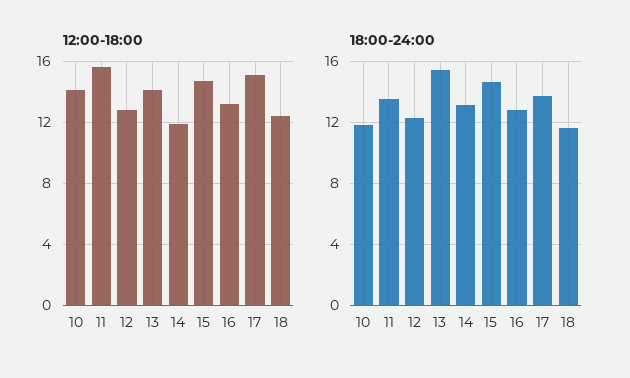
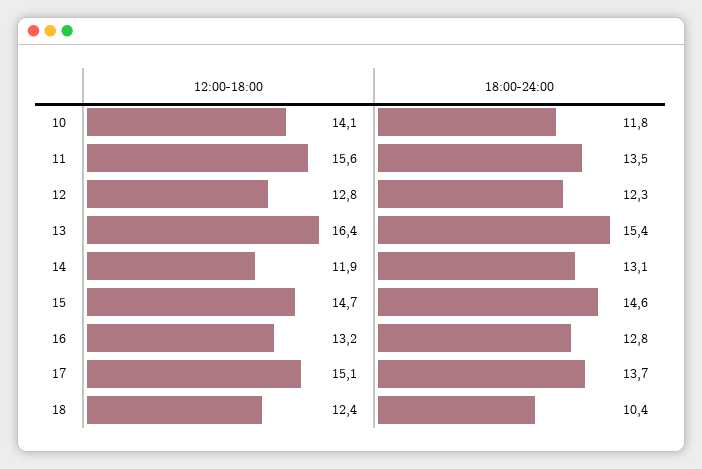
12:00-18:00, 13: 14 -> 16.4
18:00-24:00, 18: 11.5 -> 10.4

